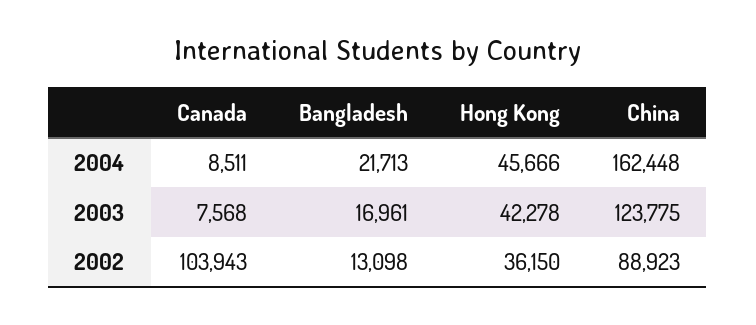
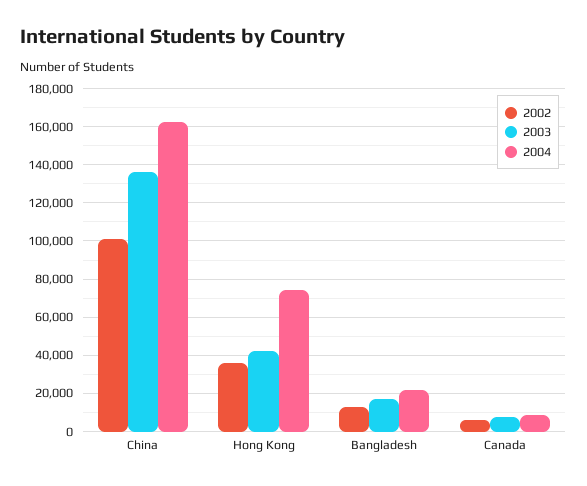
2004, Hong Kong: 45666 -> 75000
2003, China: 123775 -> 135000
2002, Canada: 103943 -> 5000
2002, China: 88923 -> 100000

